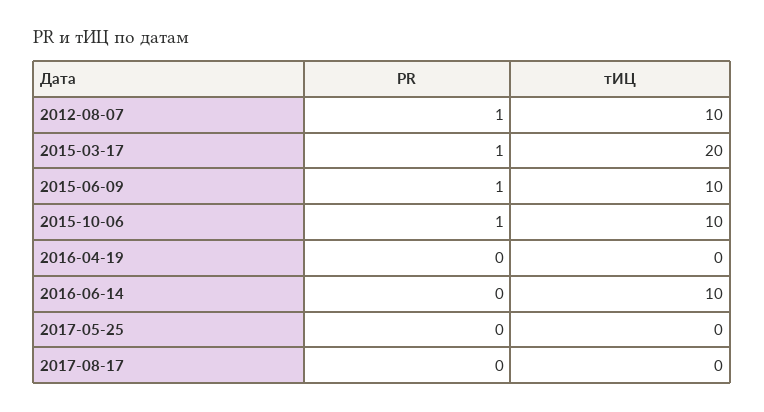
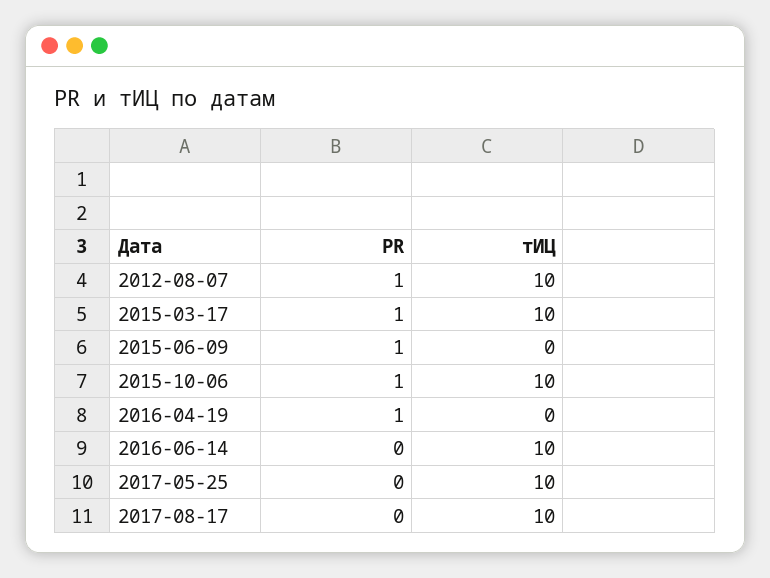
тИЦ, 2015-03-17: 20 -> 10
тИЦ, 2015-06-09: 10 -> 0
PR, 2016-04-19: 0 -> 1
тИЦ, 2017-05-25: 0 -> 10
тИЦ, 2017-08-17: 0 -> 10

